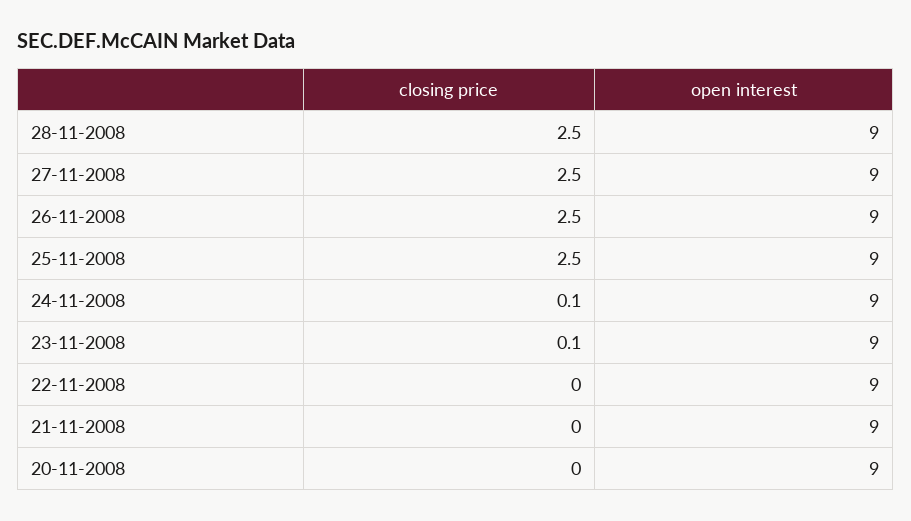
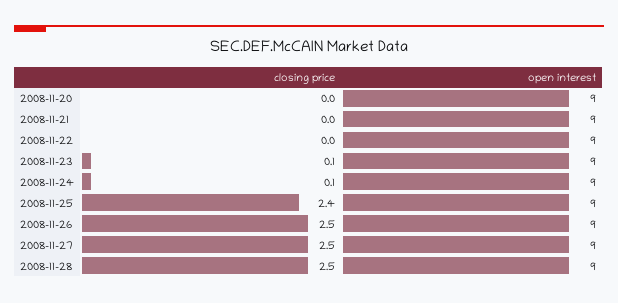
closing price, 25-11-2008: 2.5 -> 2.4

